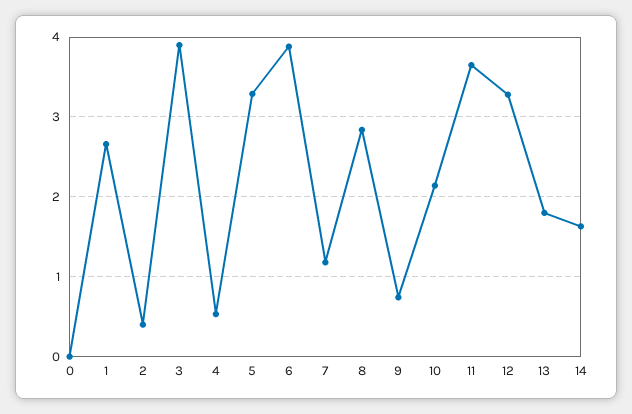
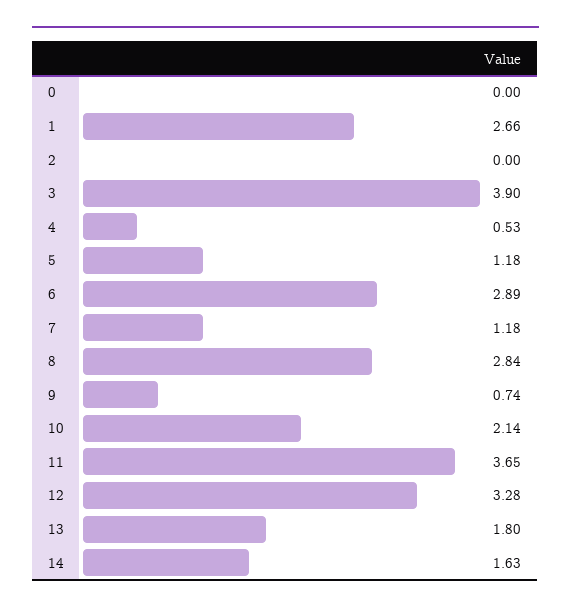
2: 0.4 -> 0
5: 3.3 -> 1.18
6: 3.9 -> 2.89

